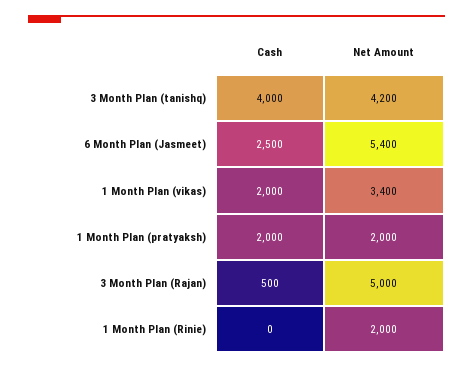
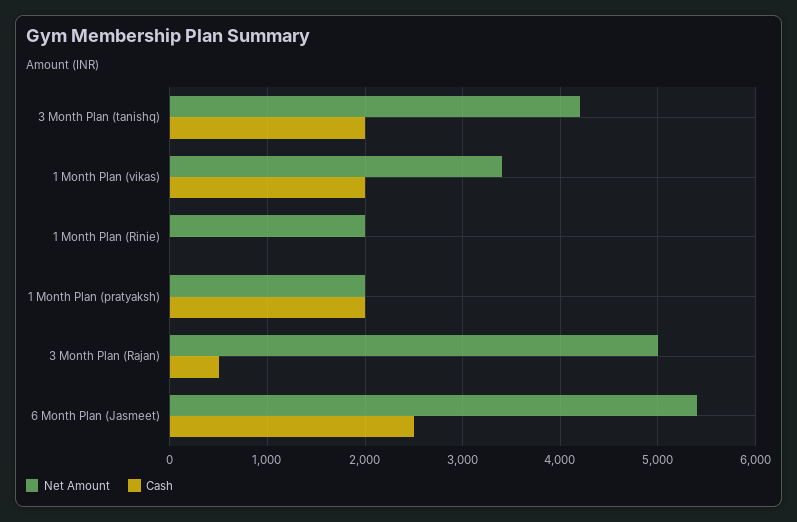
Cash, 3 Month Plan (tanishq): 4000 -> 2000

